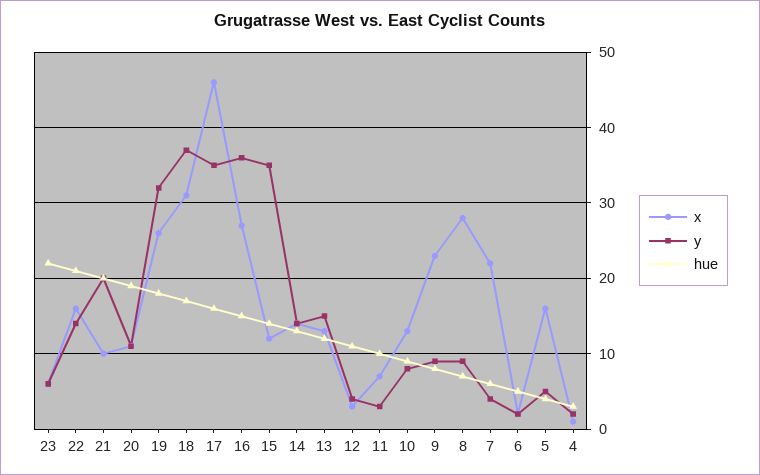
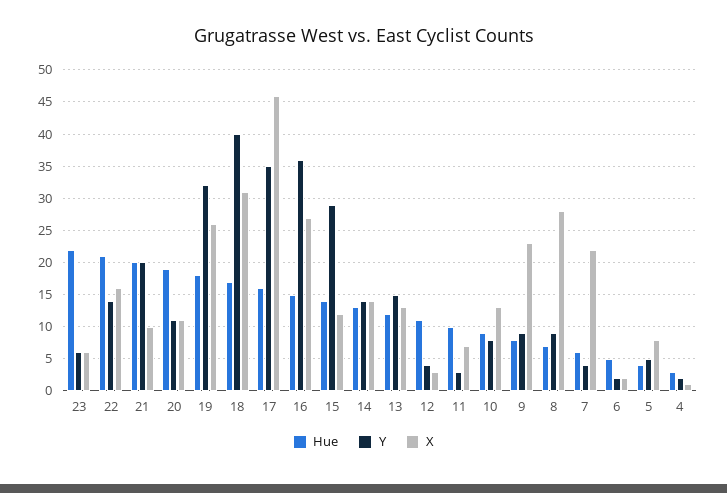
y, 18: 37 -> 40
y, 15: 35 -> 29
x, 5: 16 -> 8

